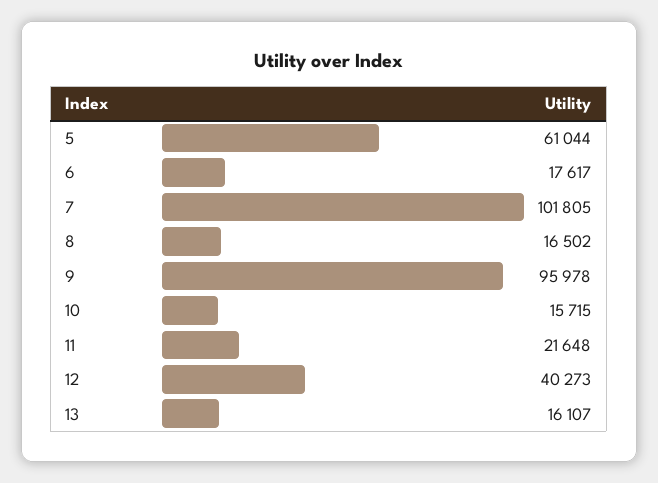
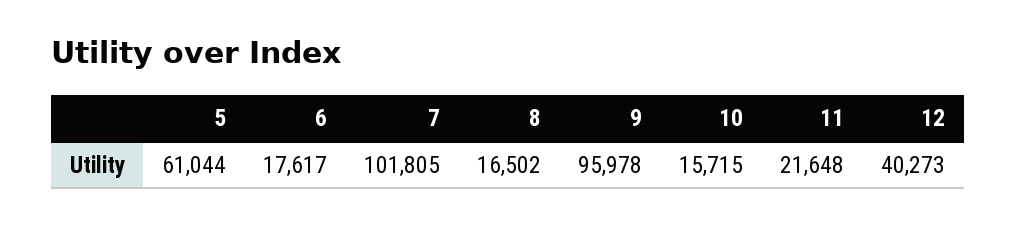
13: 16107 -> none

